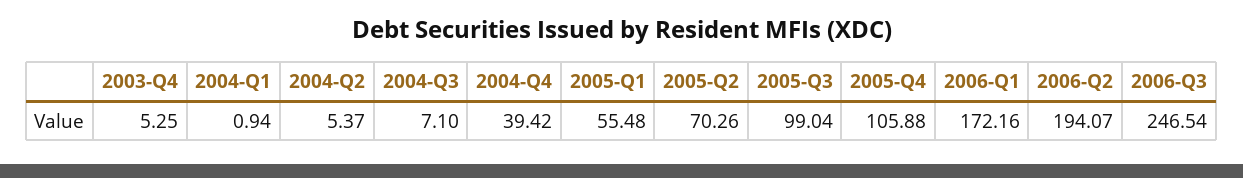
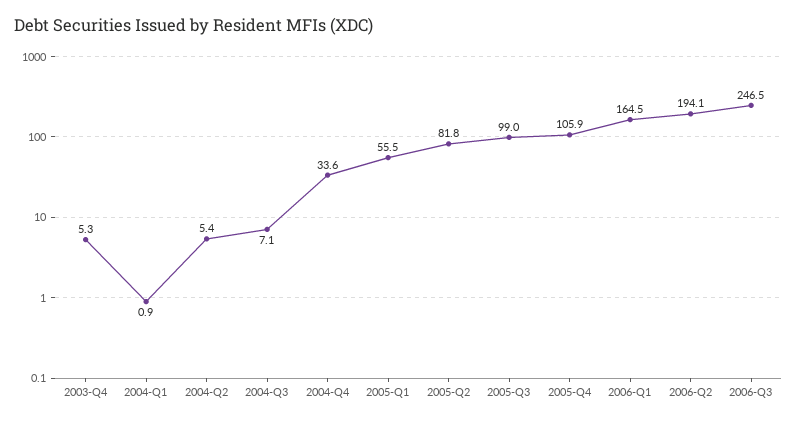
2004-Q4: 39.42 -> 33.6
2005-Q2: 70.26 -> 81.8
2006-Q1: 172.16 -> 164.5

